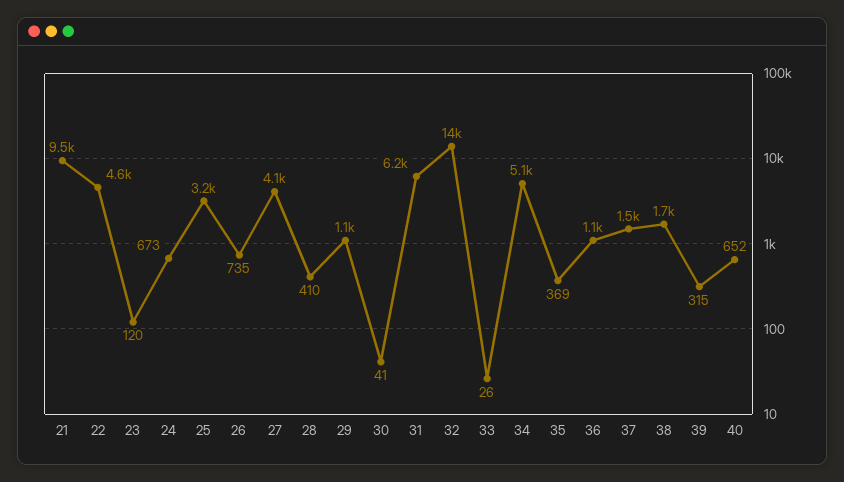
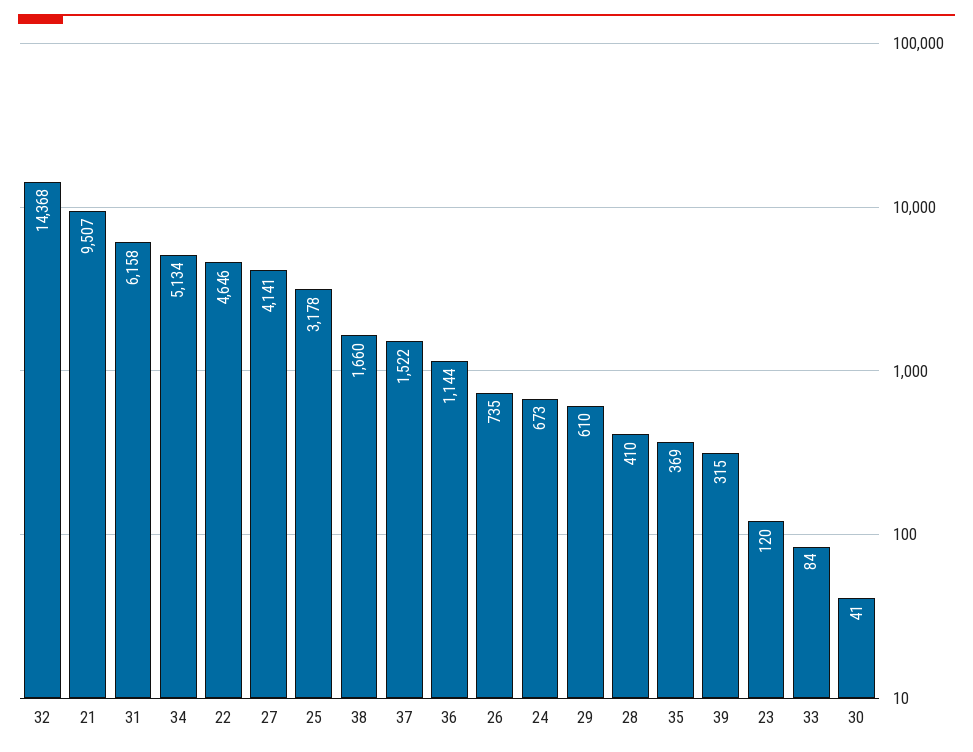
29: 1100 -> 610
33: 26 -> 84
40: 652 -> none

